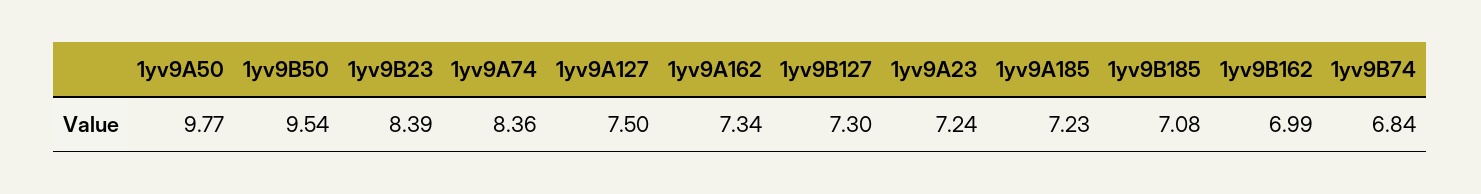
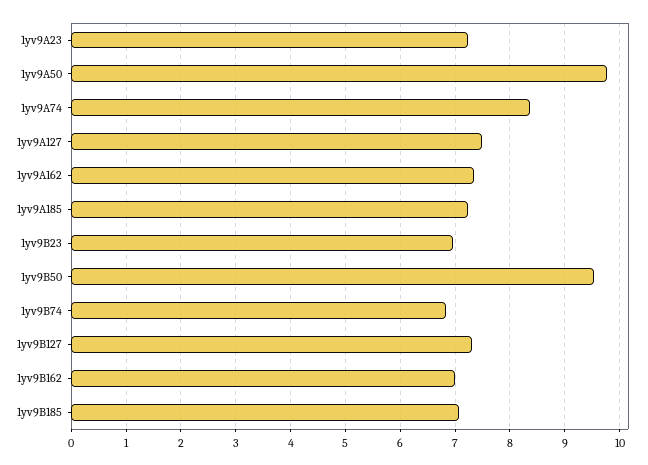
1yv9B23: 8.39 -> 7

